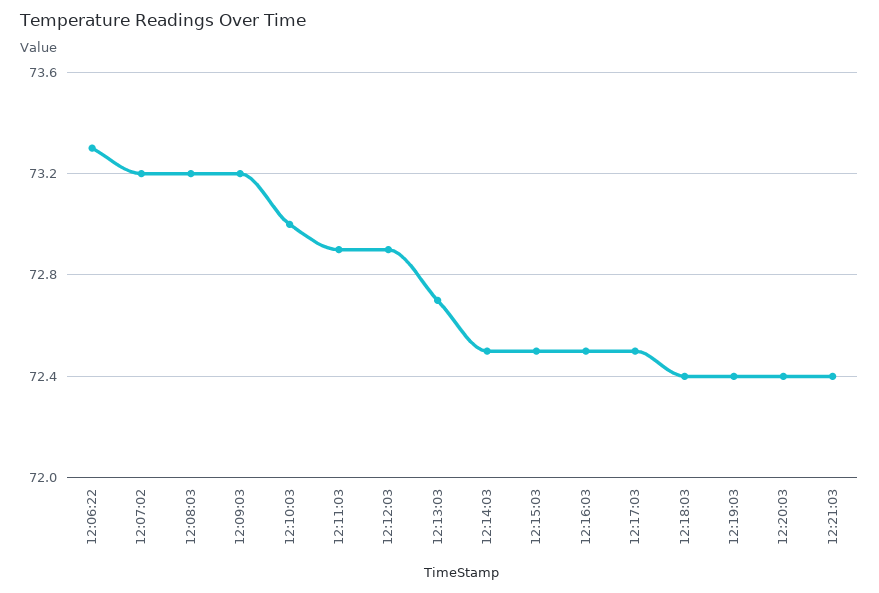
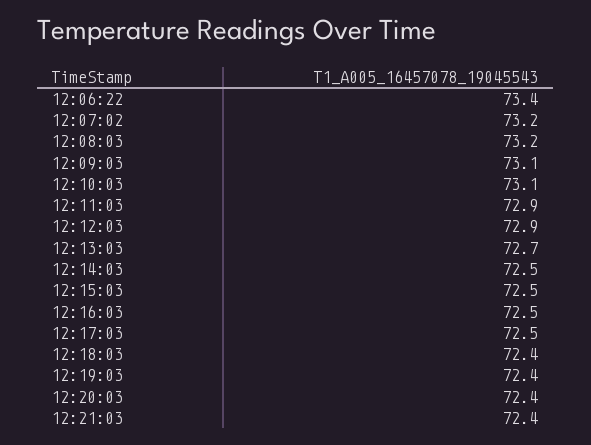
12:06:22: 73.3 -> 73.4
12:09:03: 73.2 -> 73.1
12:10:03: 73 -> 73.1

